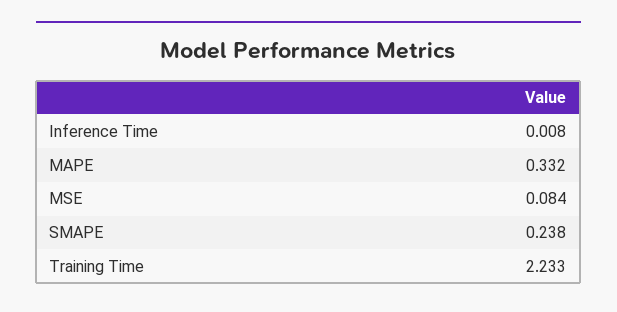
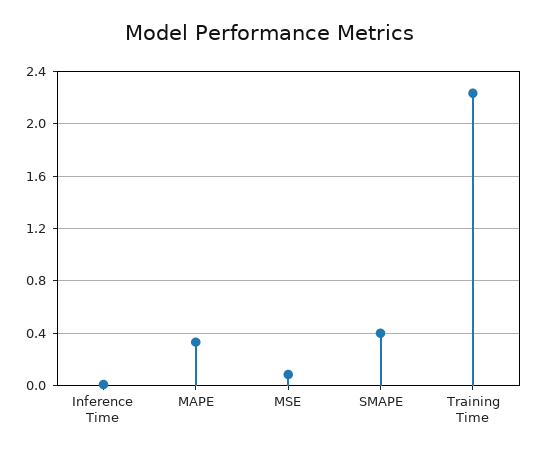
SMAPE: 0.238 -> 0.4

